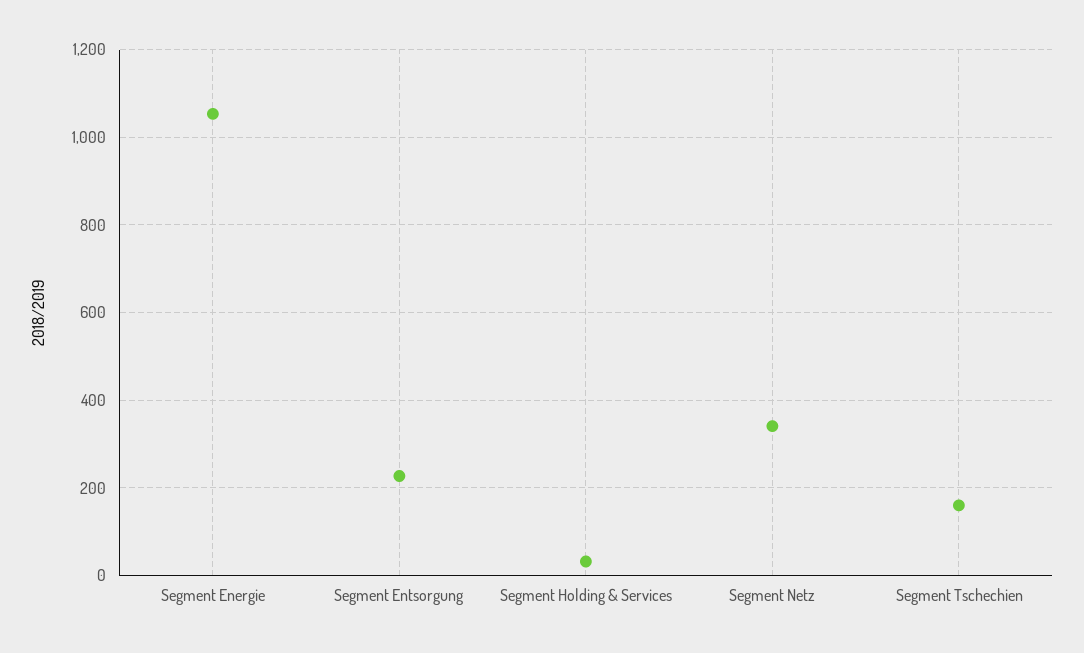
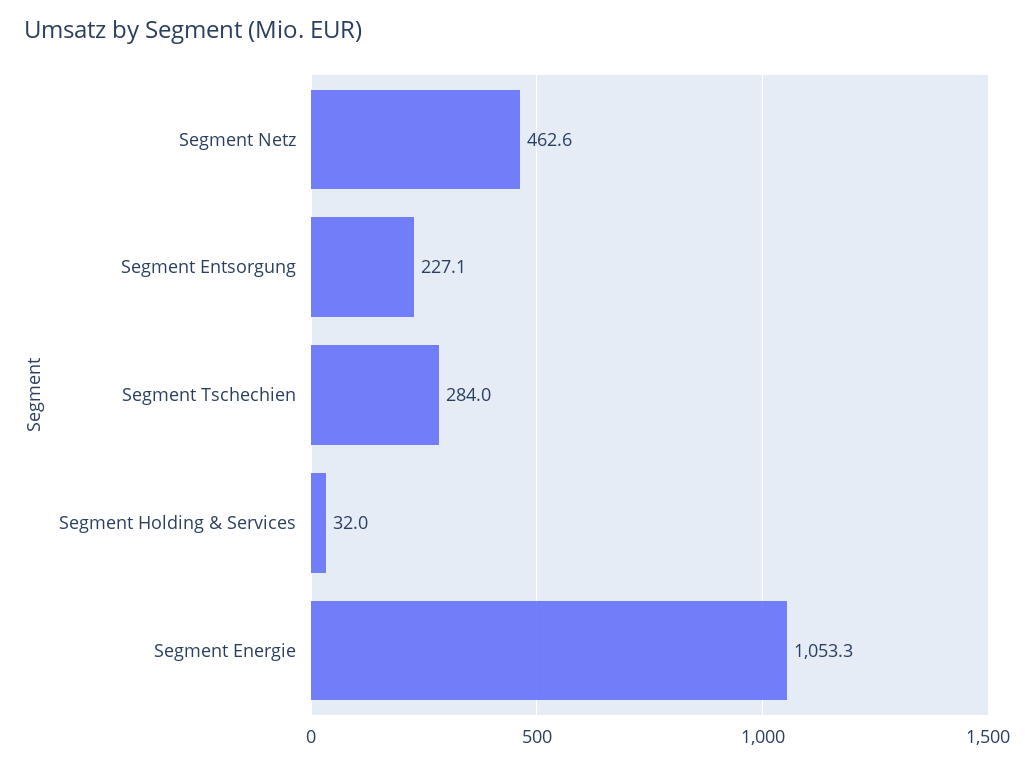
Segment Netz: 340 -> 462.6
Segment Tschechien: 160 -> 284

